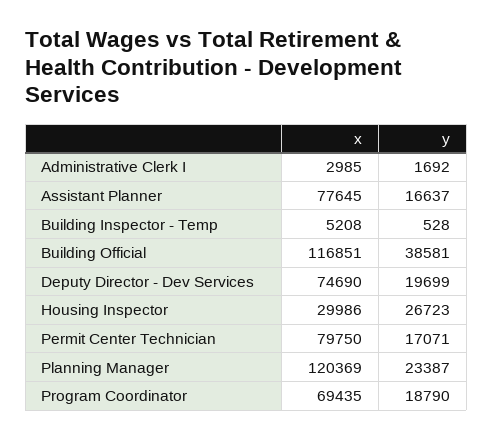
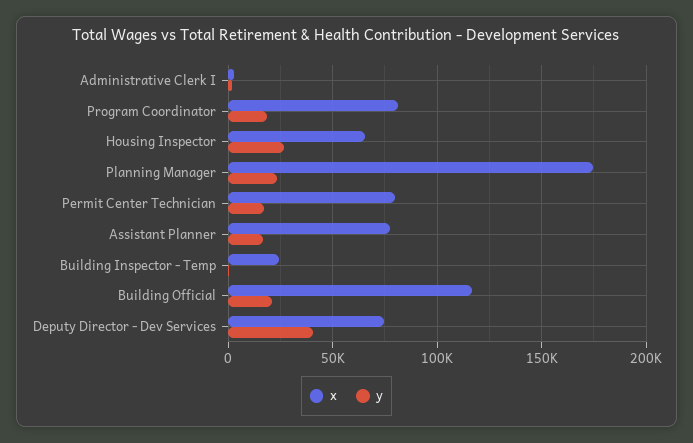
x, Building Inspector - Temp: 5208 -> 25000
y, Building Official: 38581 -> 20000
y, Deputy Director - Dev Services: 19699 -> 40000
x, Housing Inspector: 29986 -> 65000
x, Planning Manager: 120369 -> 175000
x, Program Coordinator: 69435 -> 80000

